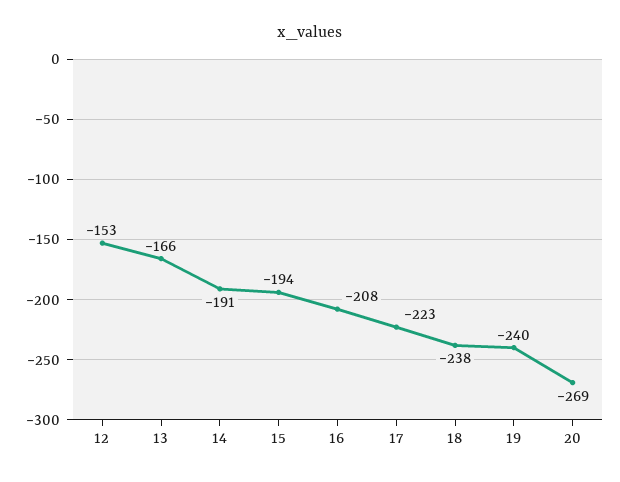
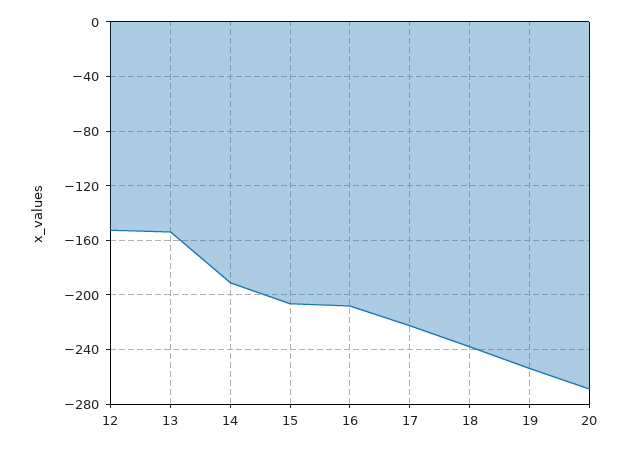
13: -166 -> -155
15: -194 -> -205
19: -240 -> -255

